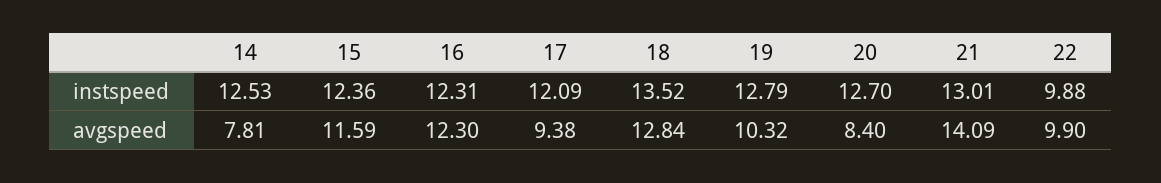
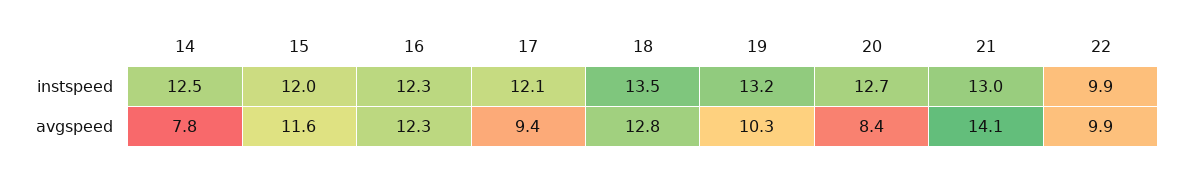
15, instspeed: 12.36 -> 12
19, instspeed: 12.79 -> 13.2

